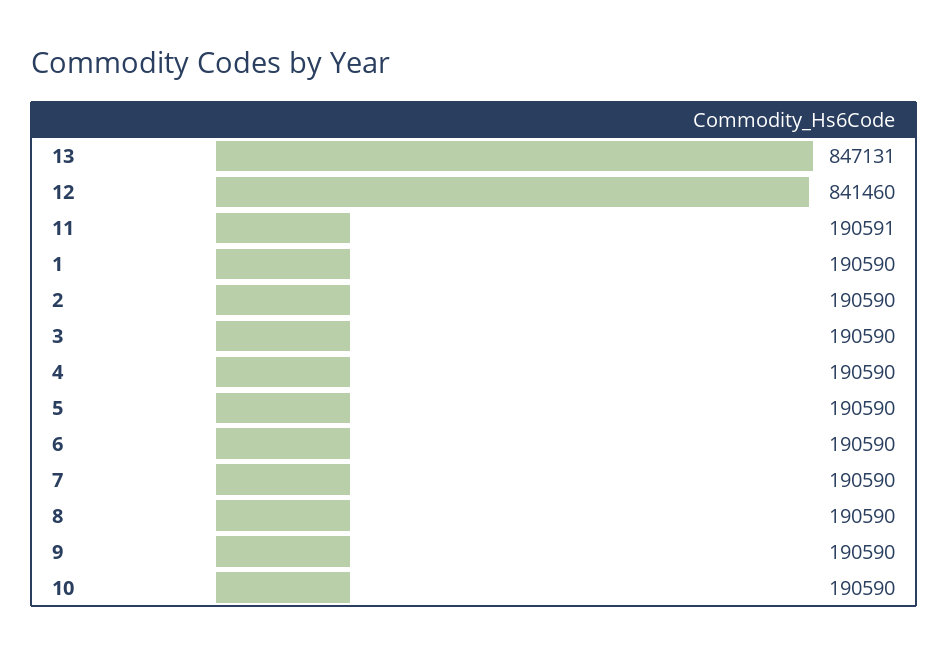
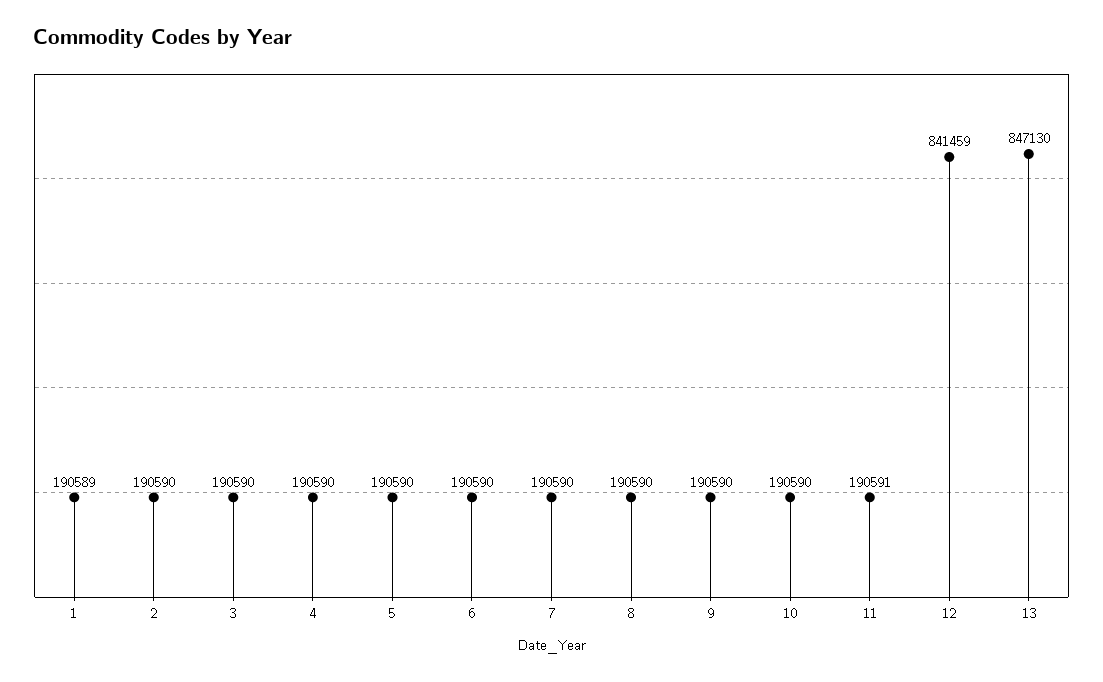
13: 847131 -> 847130
12: 841460 -> 841459
1: 190590 -> 190589

